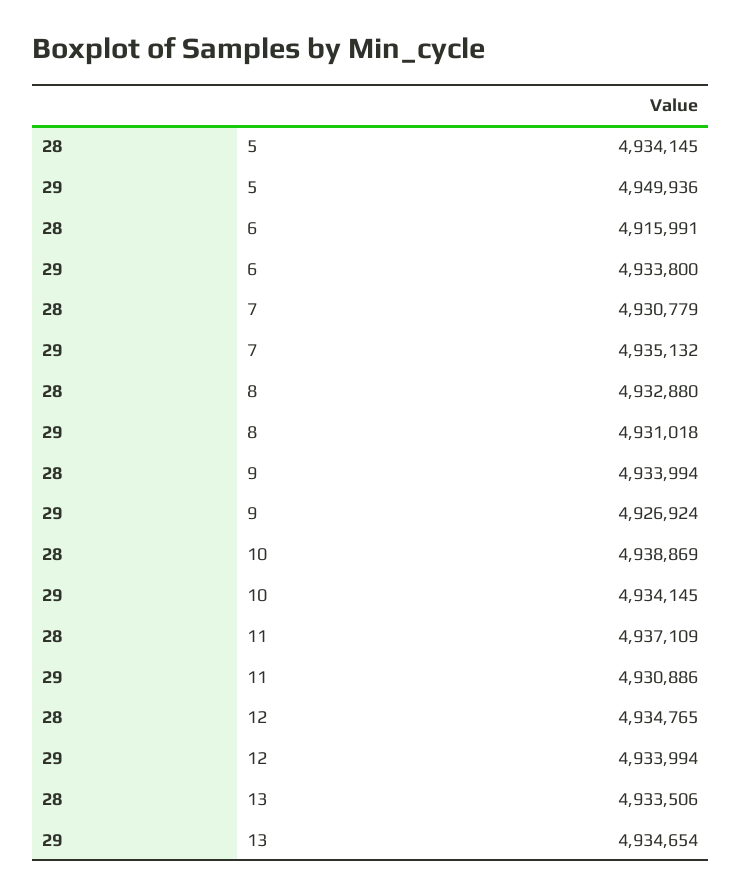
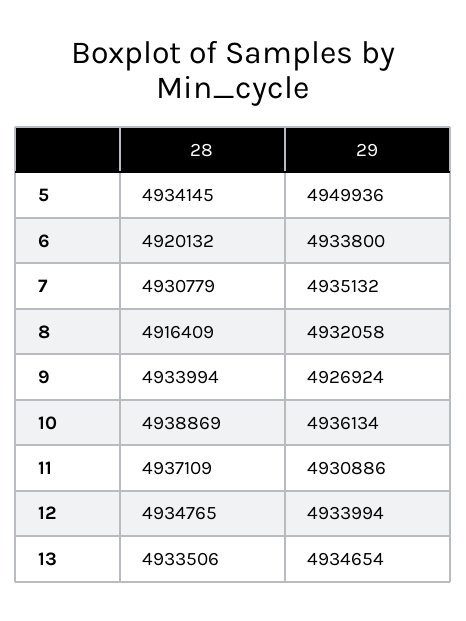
28, 6: 4915991 -> 4920132
28, 8: 4932880 -> 4916409
29, 8: 4931018 -> 4932058
29, 10: 4934145 -> 4936134

